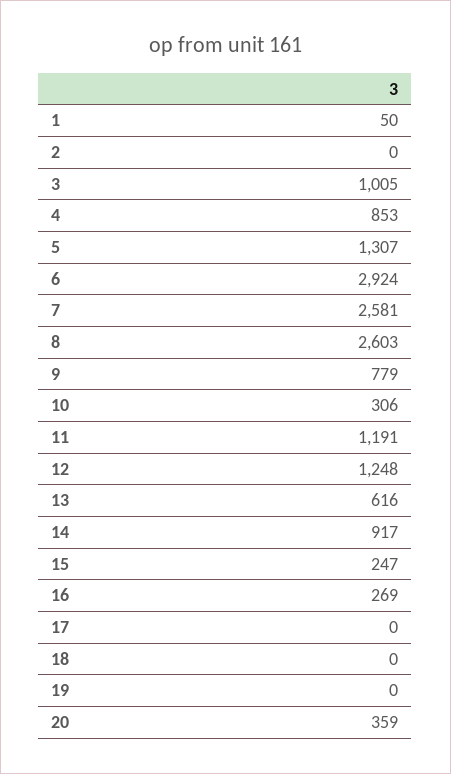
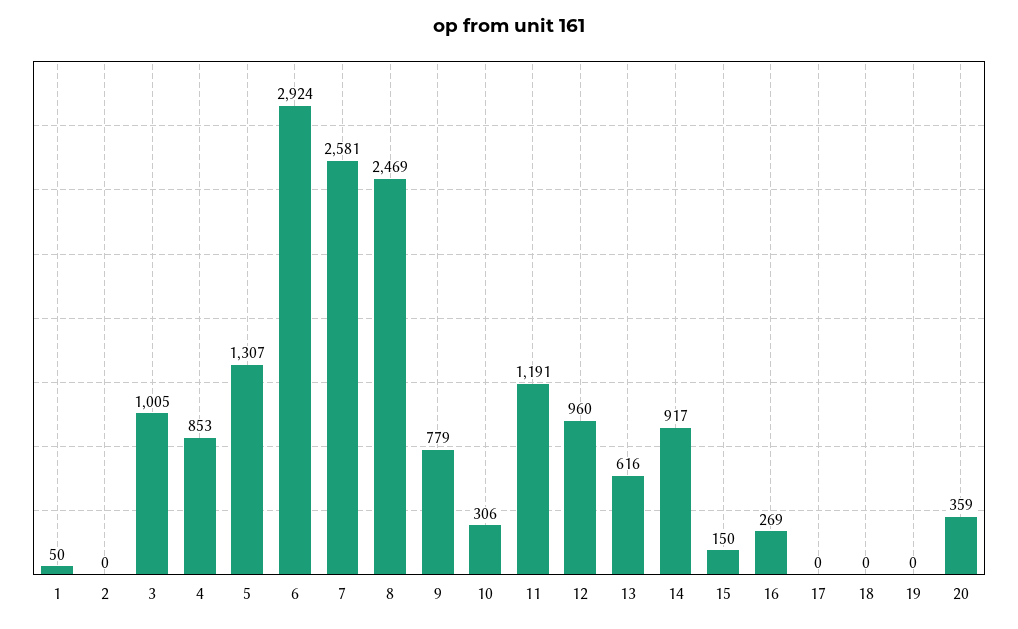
8: 2603 -> 2469
12: 1248 -> 960
15: 247 -> 150

